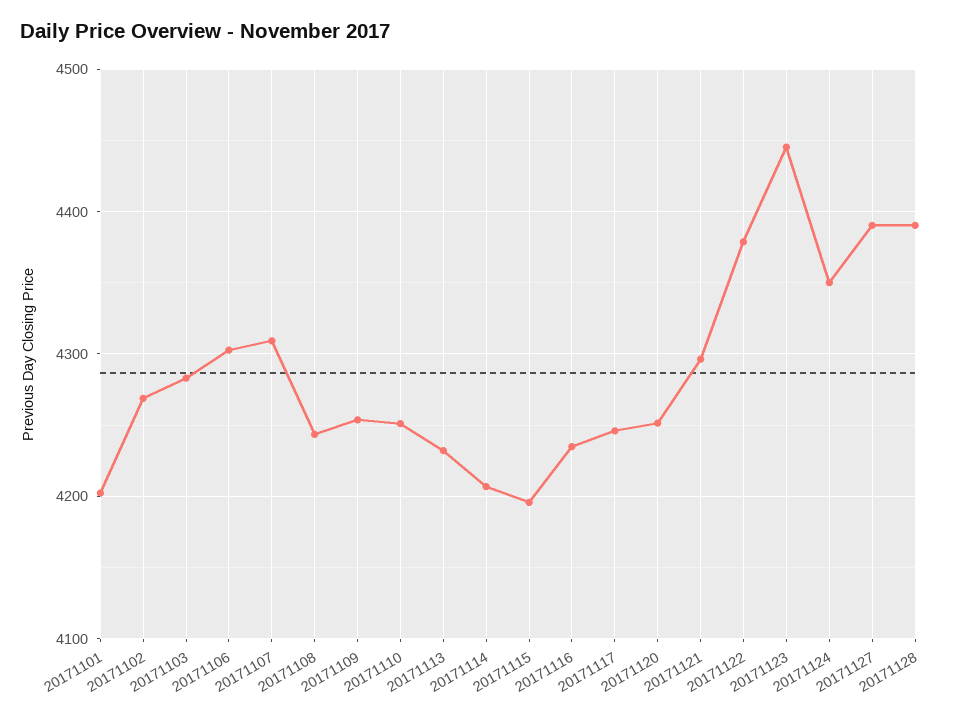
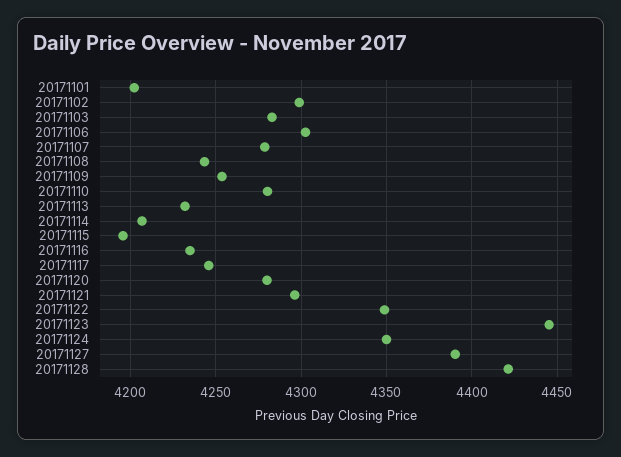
20171102: 4270 -> 4300
20171107: 4310 -> 4280
20171110: 4250 -> 4280
20171120: 4250 -> 4280
20171122: 4380 -> 4350
20171128: 4390 -> 4420

